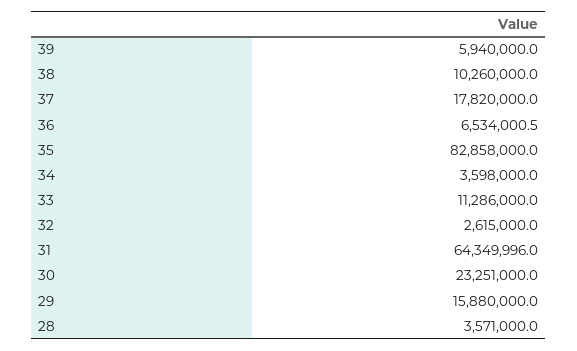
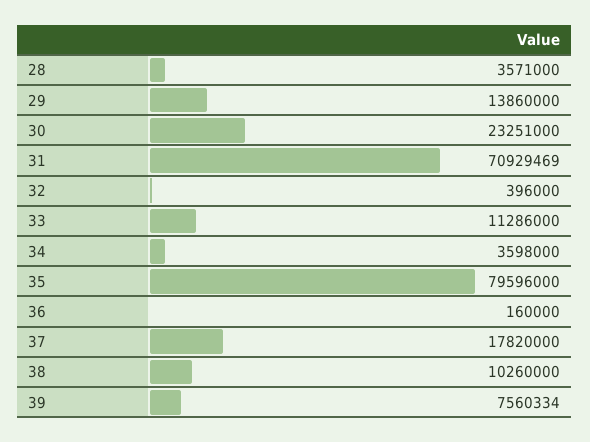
39: 5940000 -> 7560334
36: 6534000.5 -> 160000
35: 82858000 -> 79596000
32: 2615000 -> 396000
31: 64349996 -> 70929469
29: 15880000 -> 13860000

